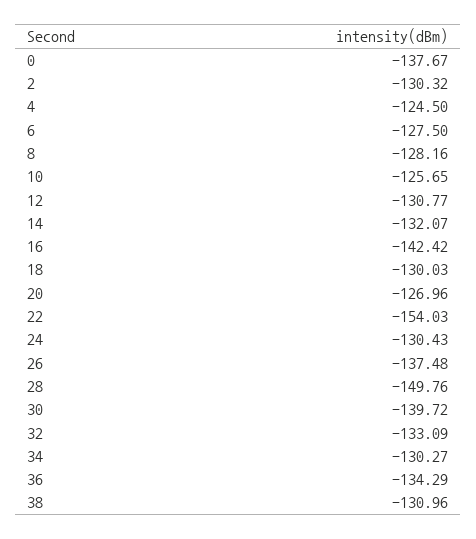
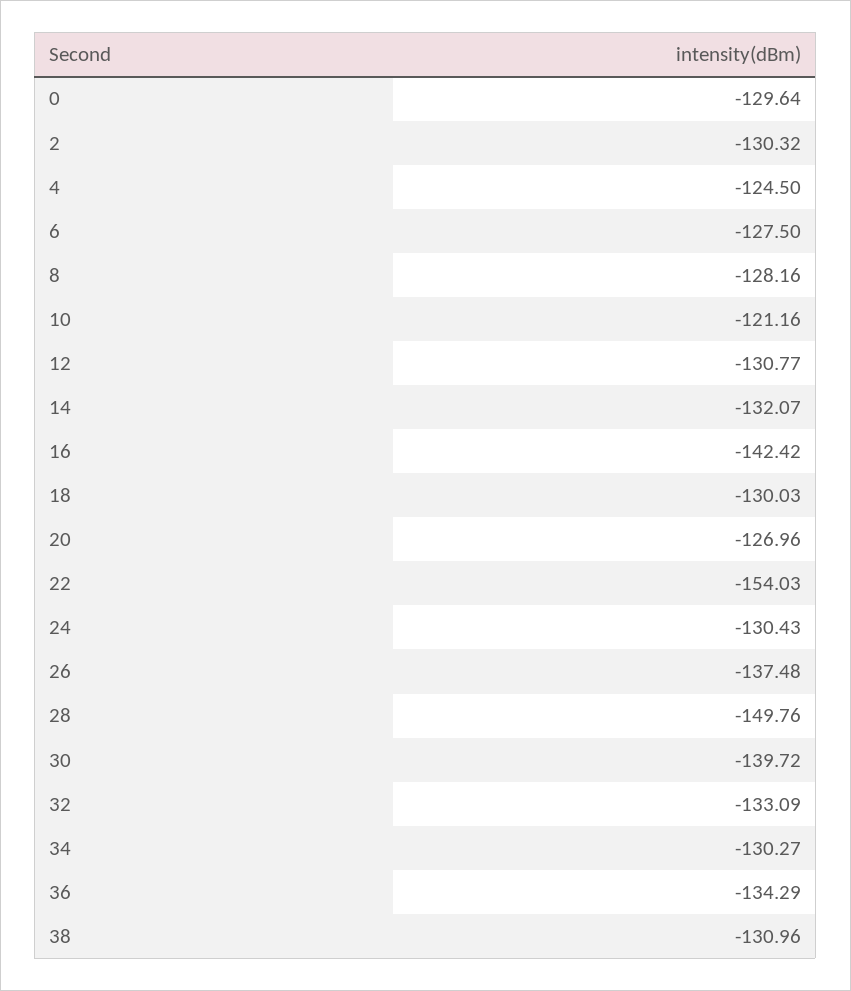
0: -137.67 -> -129.64
10: -125.65 -> -121.16

